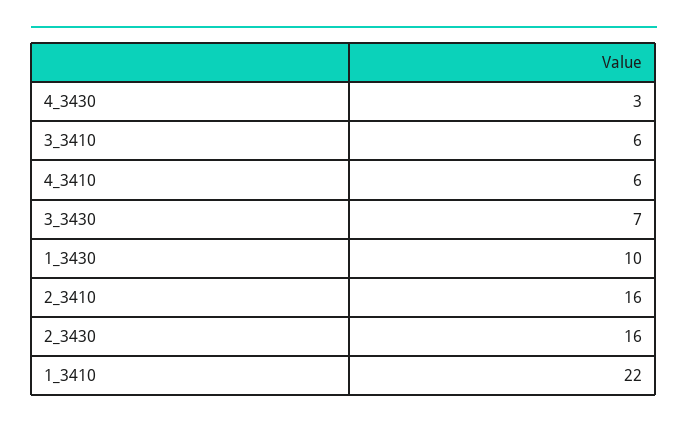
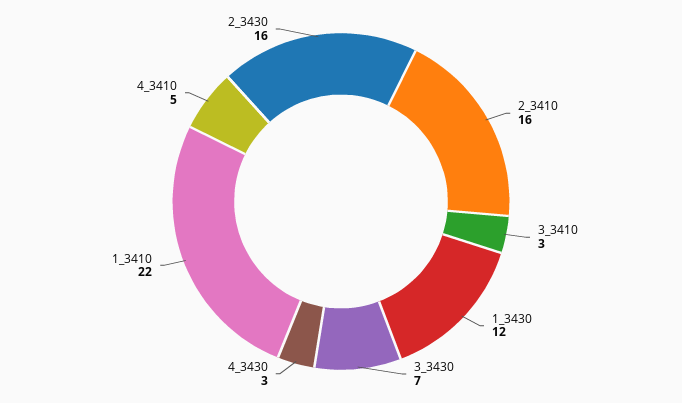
3_3410: 6 -> 3
4_3410: 6 -> 5
1_3430: 10 -> 12

